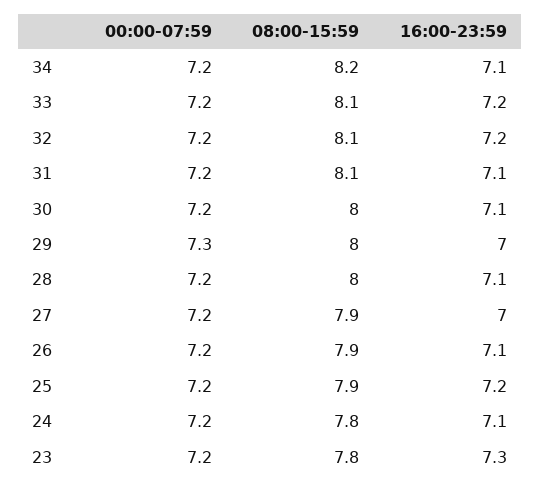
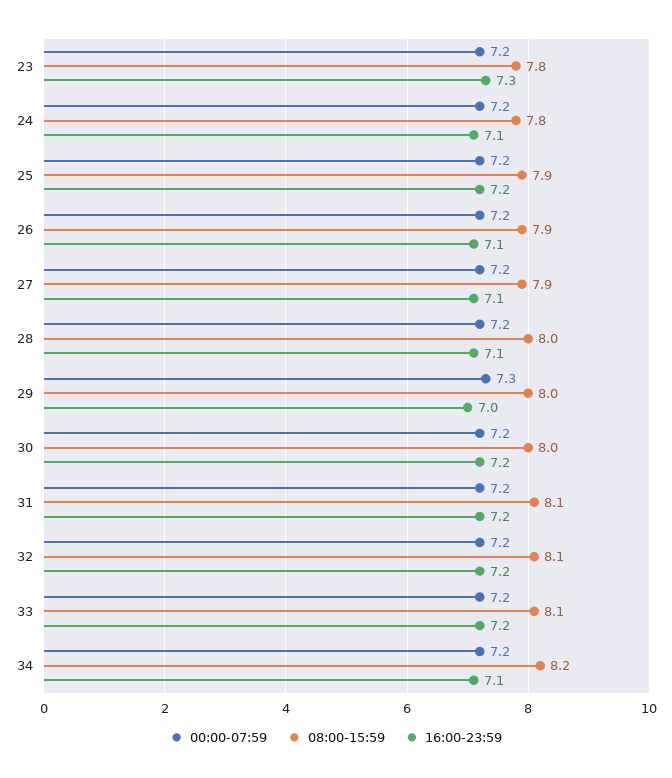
16:00-23:59, 31: 7.1 -> 7.2
16:00-23:59, 30: 7.1 -> 7.2
16:00-23:59, 27: 7 -> 7.1

